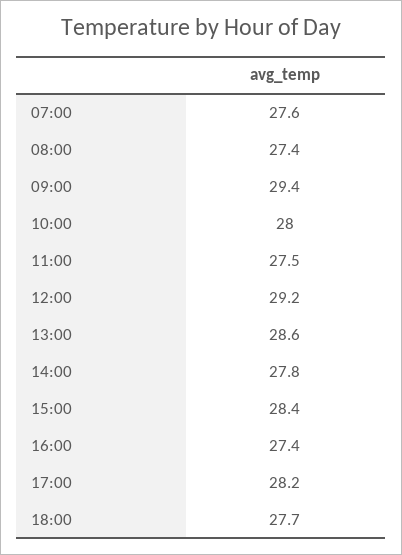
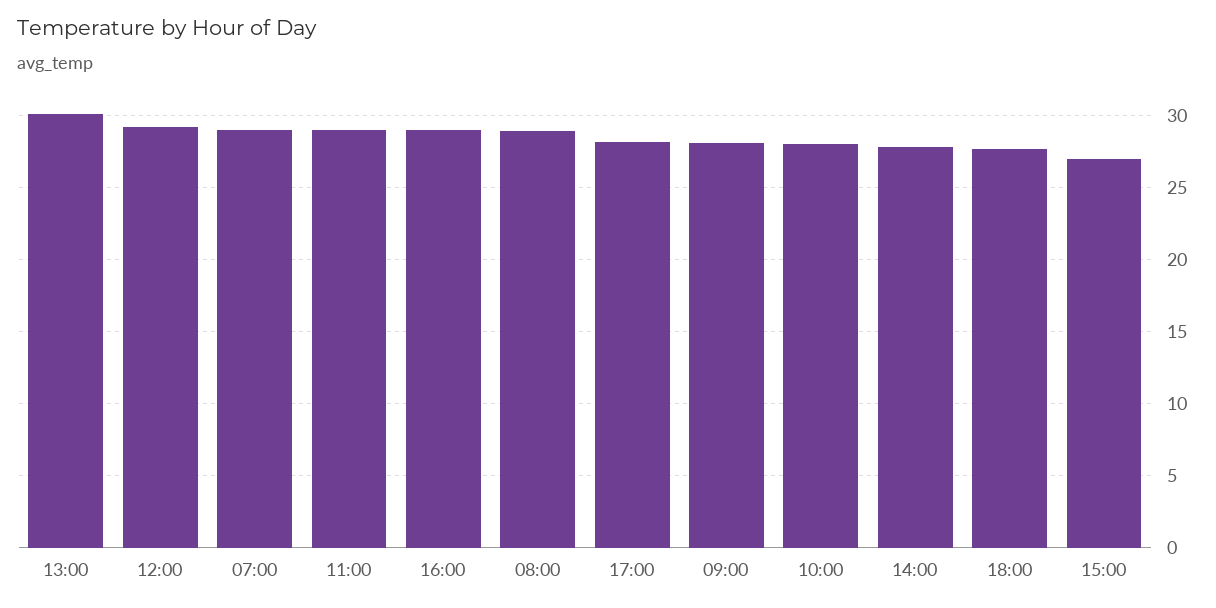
07:00: 27.6 -> 29
08:00: 27.4 -> 29
09:00: 29.4 -> 28
11:00: 27.5 -> 29
13:00: 28.6 -> 30
15:00: 28.4 -> 27
16:00: 27.4 -> 29

